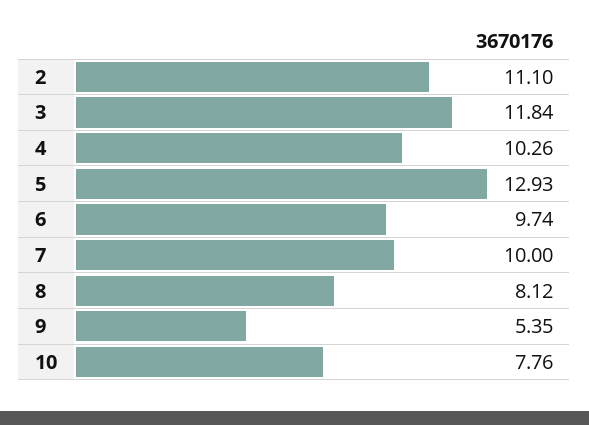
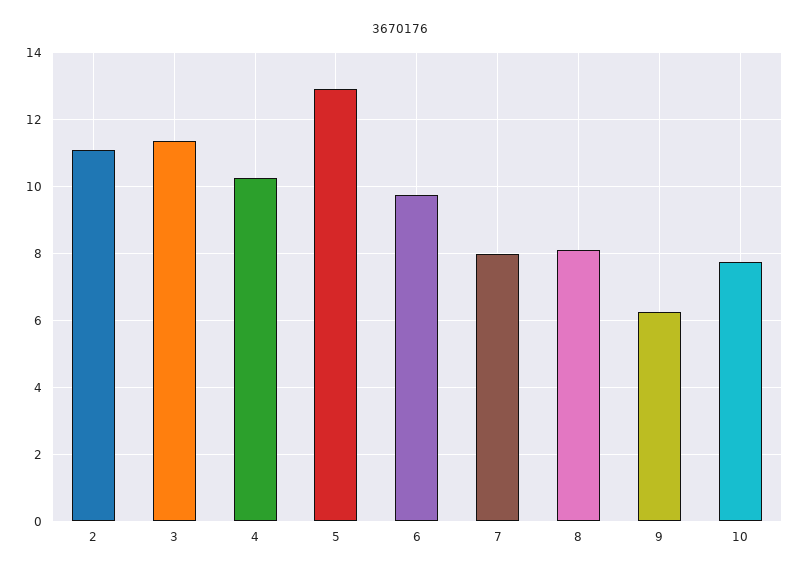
3: 11.84 -> 11.4
7: 10 -> 8
9: 5.35 -> 6.2

